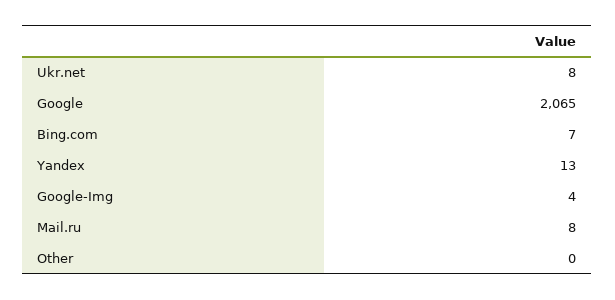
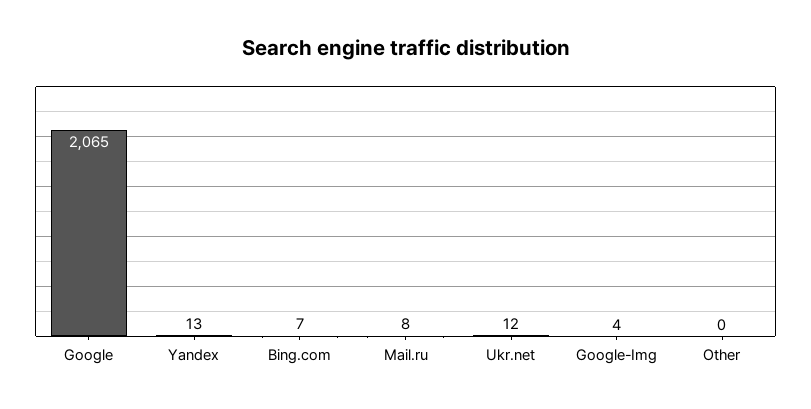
Ukr.net: 8 -> 12

